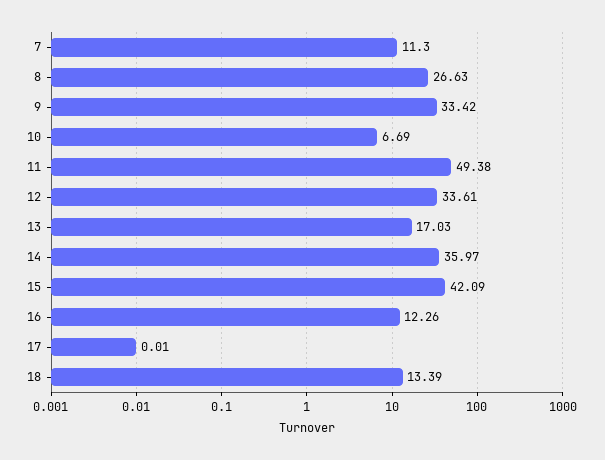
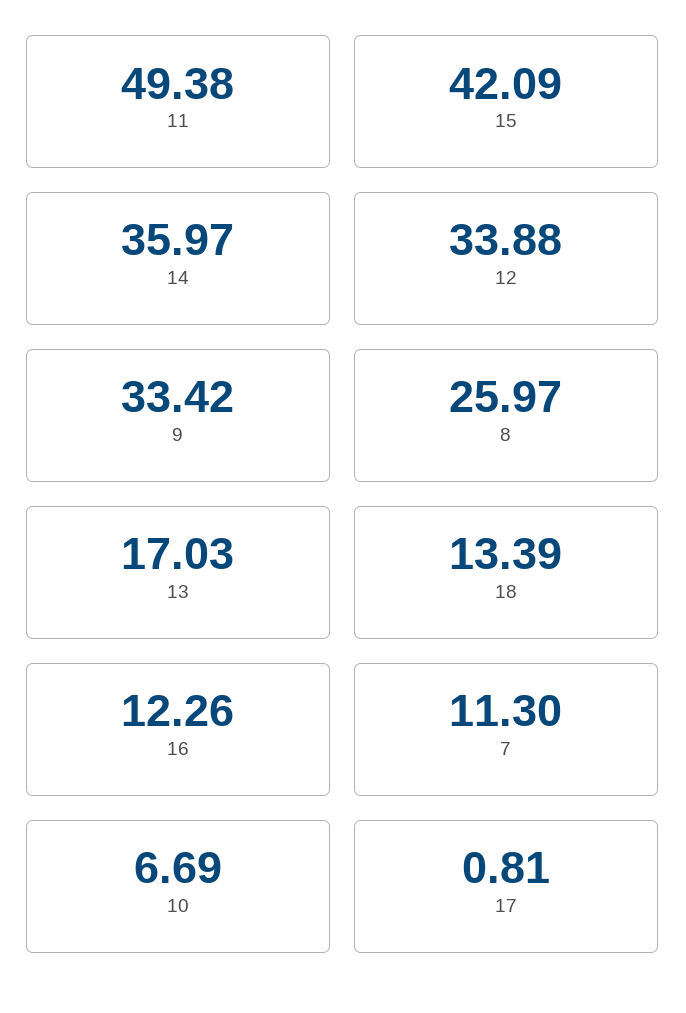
8: 26.63 -> 25.97
12: 33.61 -> 33.88
17: 0.01 -> 0.81

